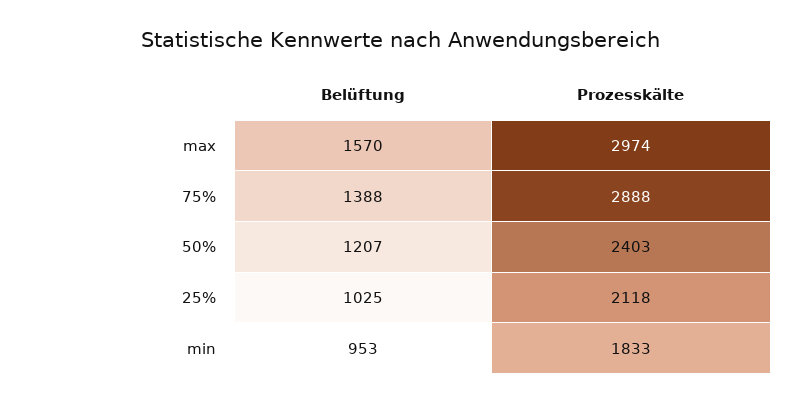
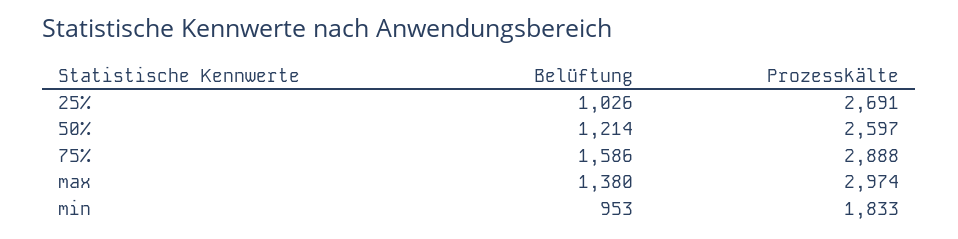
Belüftung, max: 1570 -> 1380
Belüftung, 75%: 1388 -> 1586
Belüftung, 50%: 1207 -> 1214
Prozesskälte, 50%: 2403 -> 2597
Belüftung, 25%: 1025 -> 1026
Prozesskälte, 25%: 2118 -> 2691

